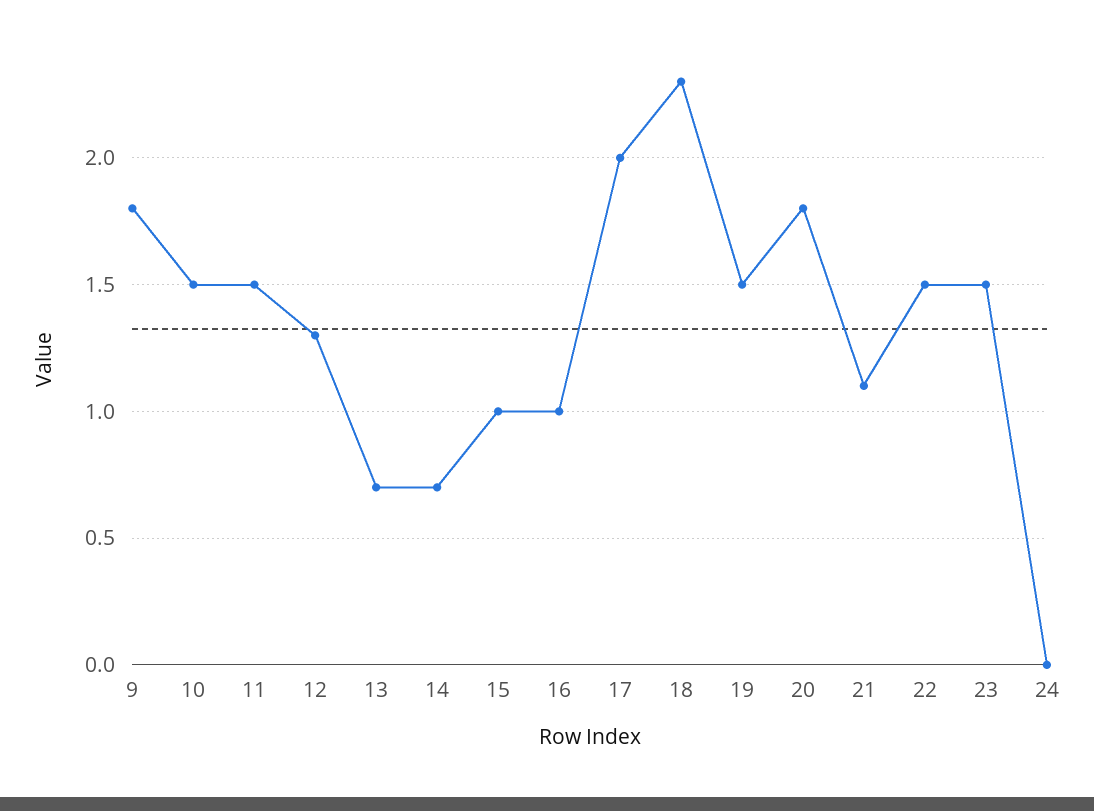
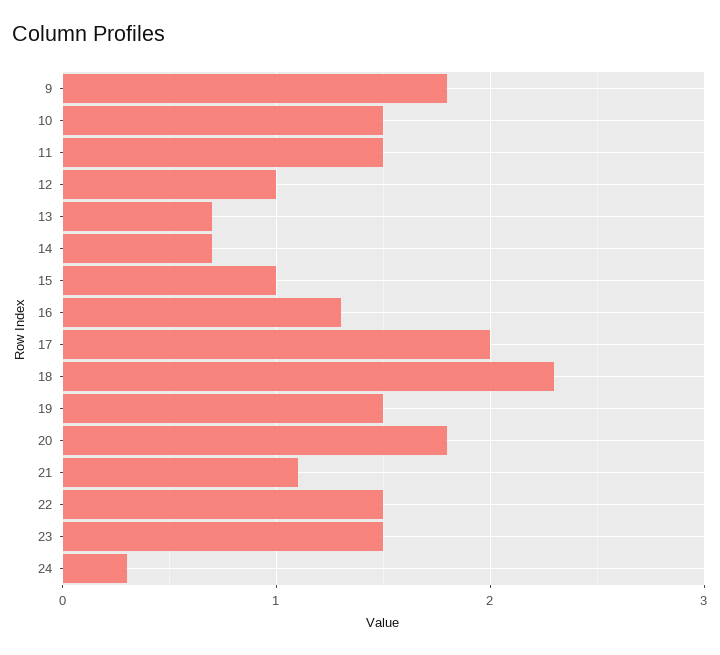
12: 1.3 -> 1
16: 1 -> 1.3
24: 0 -> 0.3

